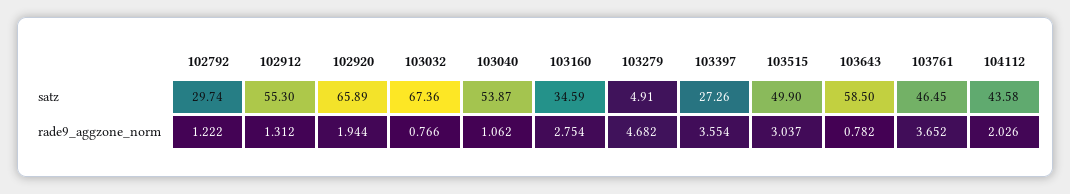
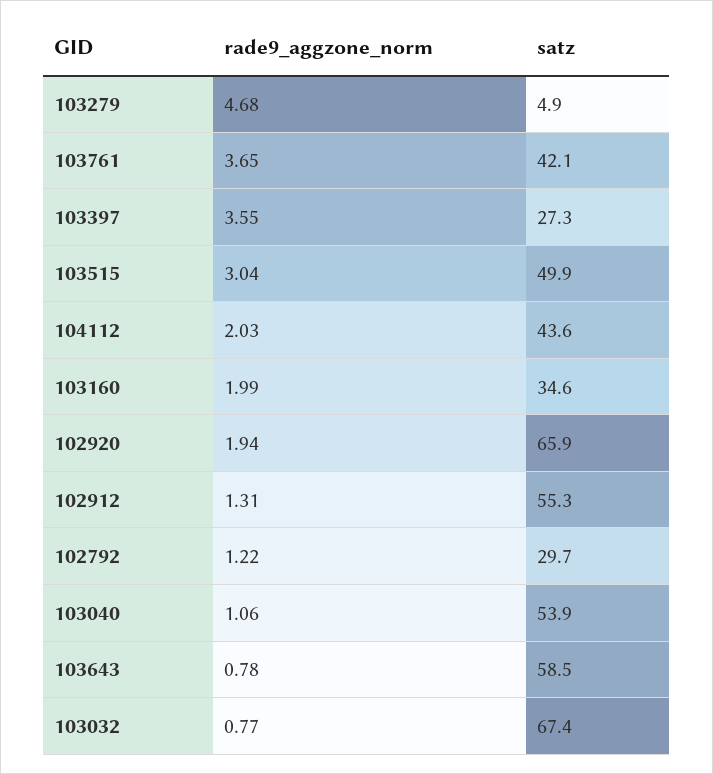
103761, satz: 46.45 -> 42.1
103160, rade9_aggzone_norm: 2.754 -> 1.99

